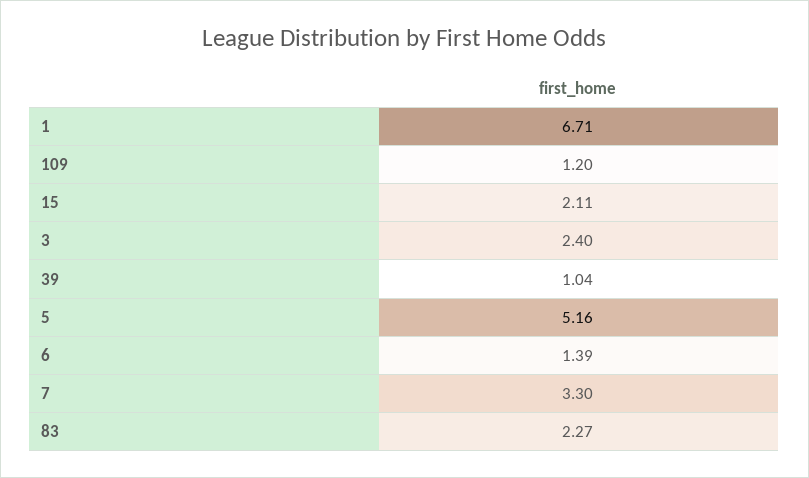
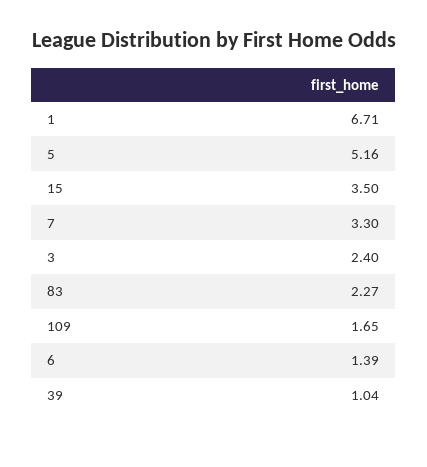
109: 1.2 -> 1.65
15: 2.11 -> 3.5

